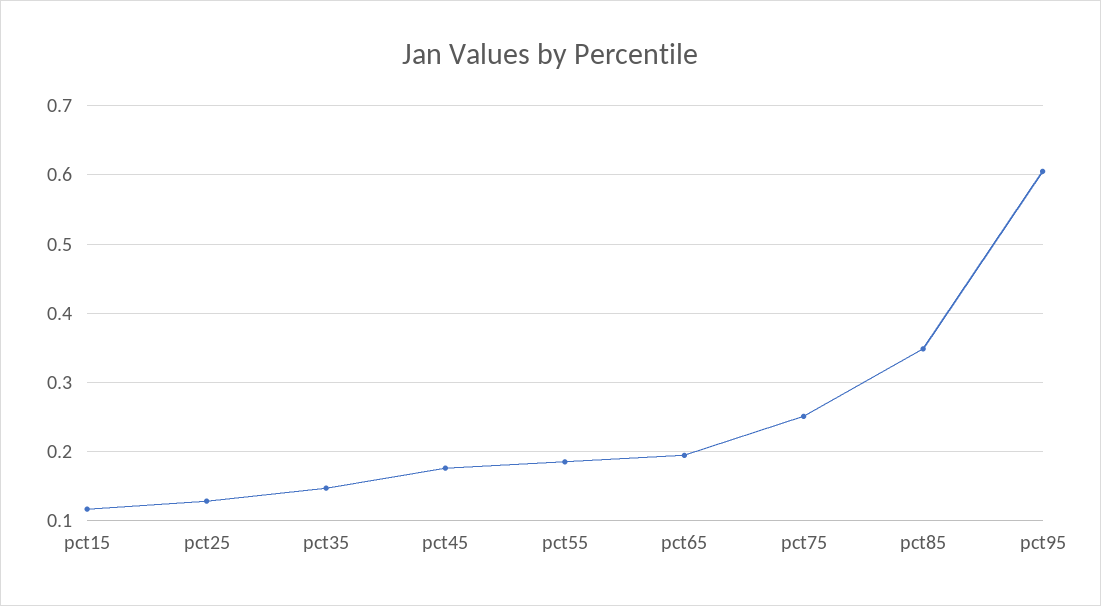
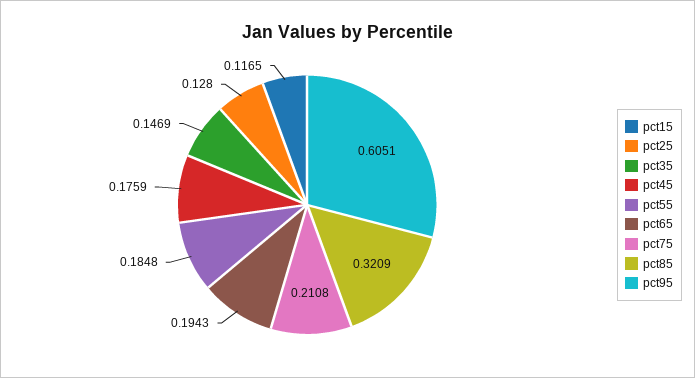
pct75: 0.25 -> 0.2108
pct85: 0.35 -> 0.3209

